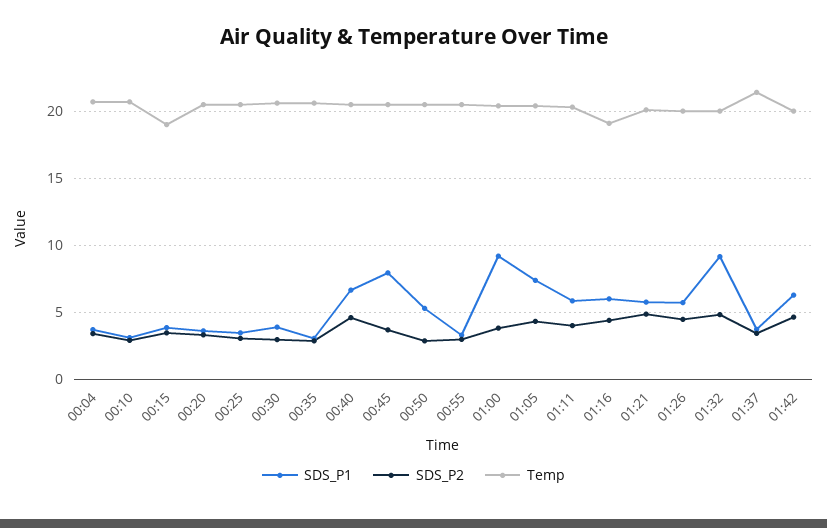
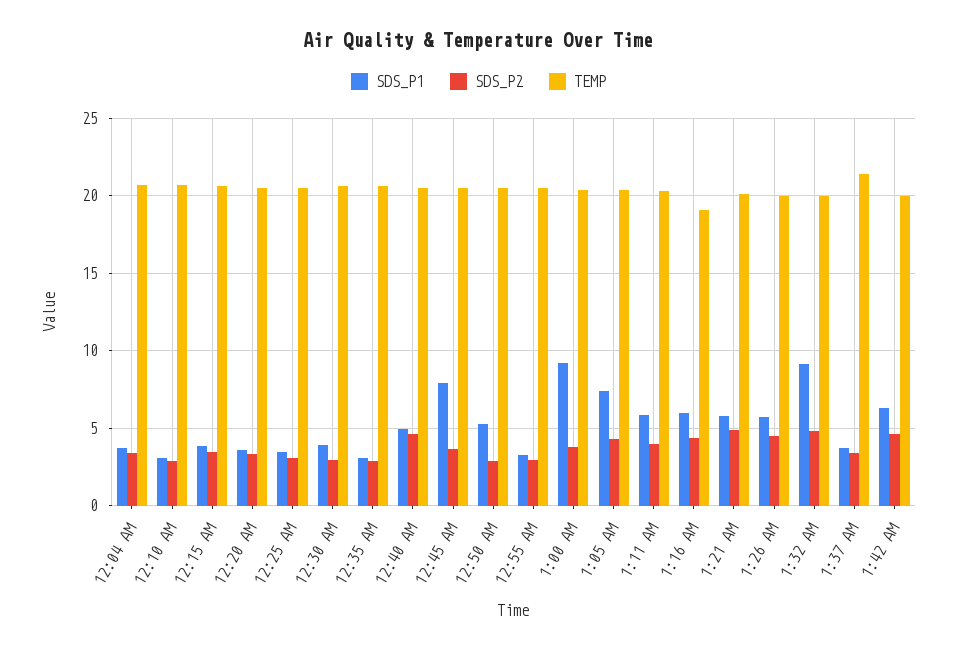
Temp, 00:15: 19 -> 20.5
SDS_P1, 00:40: 6.5 -> 5

